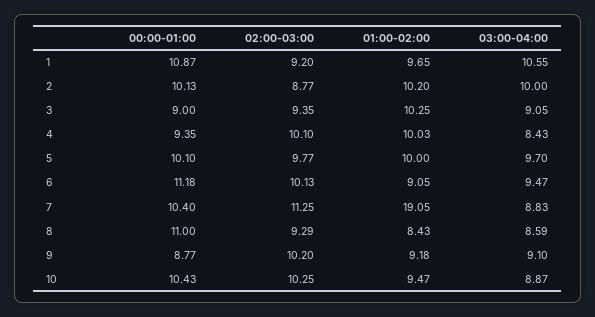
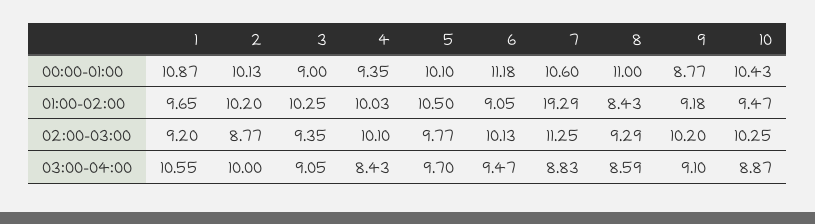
01:00-02:00, 5: 10 -> 10.5
00:00-01:00, 7: 10.4 -> 10.6
01:00-02:00, 7: 19.05 -> 19.29

